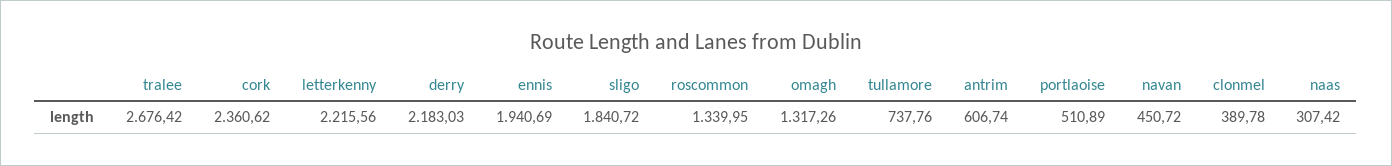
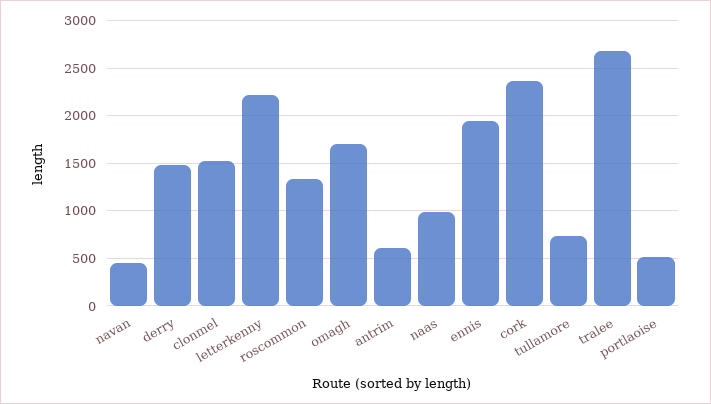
derry: 2183.03 -> 1500
sligo: 1840.72 -> none
omagh: 1317.26 -> 1700
clonmel: 389.78 -> 1500
naas: 307.42 -> 1000

